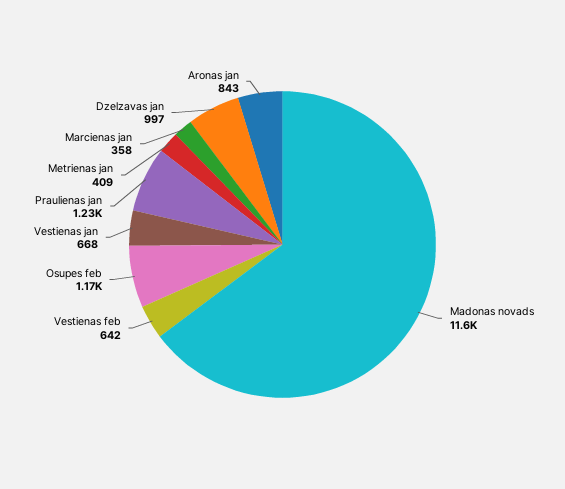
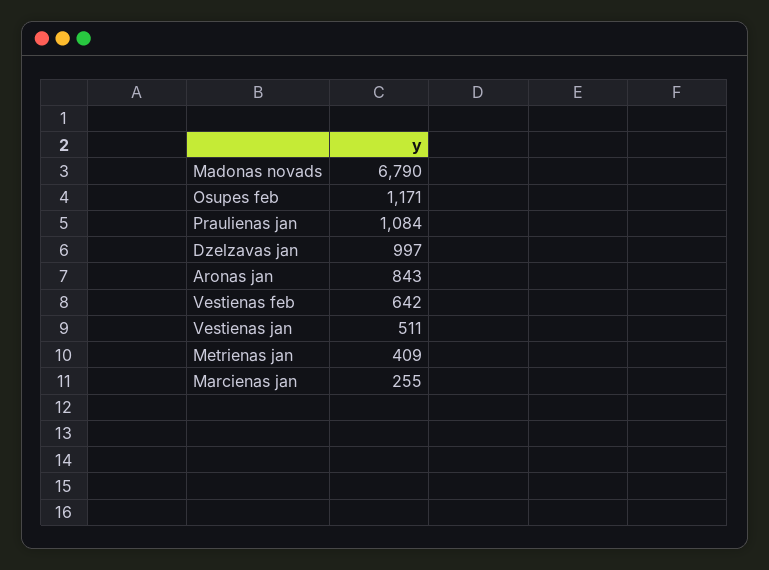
Madonas novads: 11600 -> 6790
Vestienas jan: 668 -> 511
Praulienas jan: 1230 -> 1084
Marcienas jan: 358 -> 255

